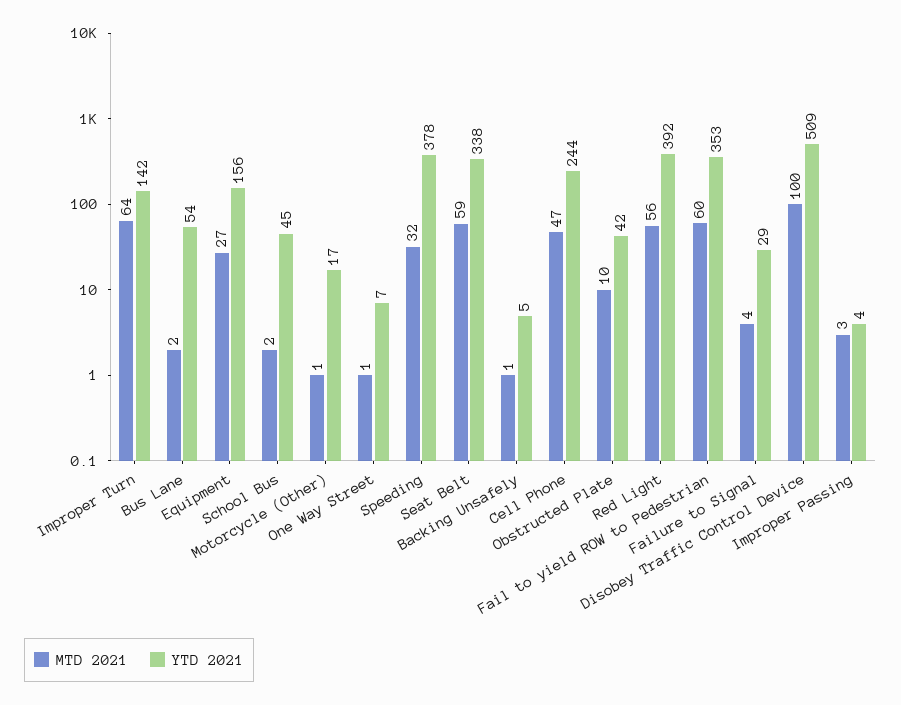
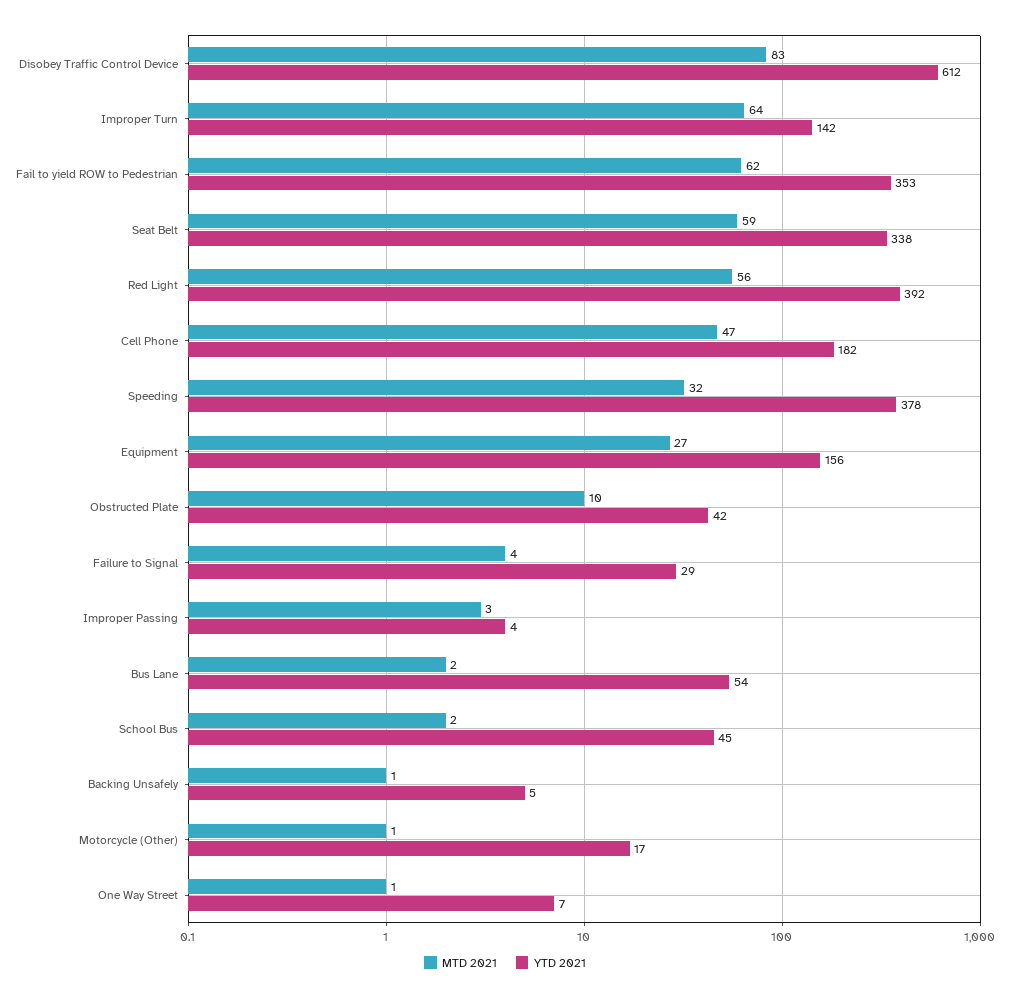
YTD 2021, Cell Phone: 244 -> 182
MTD 2021, Fail to yield ROW to Pedestrian: 60 -> 62
MTD 2021, Disobey Traffic Control Device: 100 -> 83
YTD 2021, Disobey Traffic Control Device: 509 -> 612

